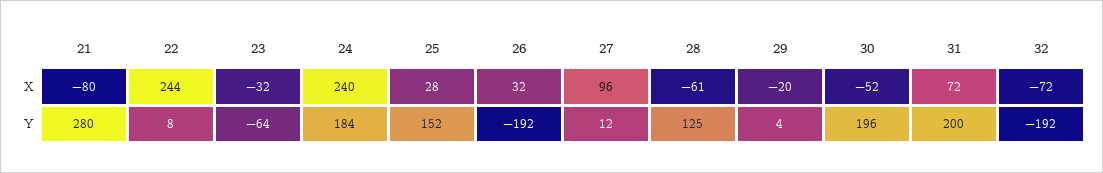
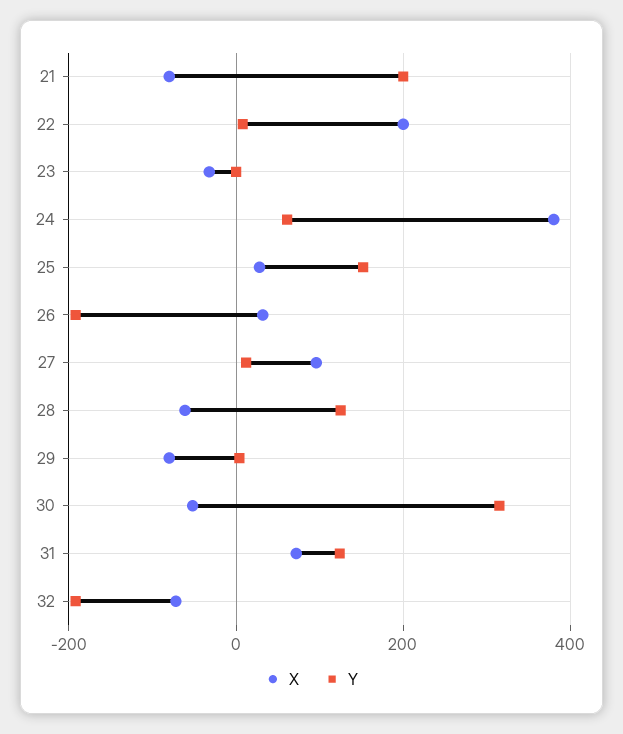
X, 22: 244 -> 200
X, 24: 240 -> 380
X, 29: -20 -> -80
Y, 21: 280 -> 200
Y, 23: -64 -> 0
Y, 24: 184 -> 60
Y, 30: 196 -> 320
Y, 31: 200 -> 120

